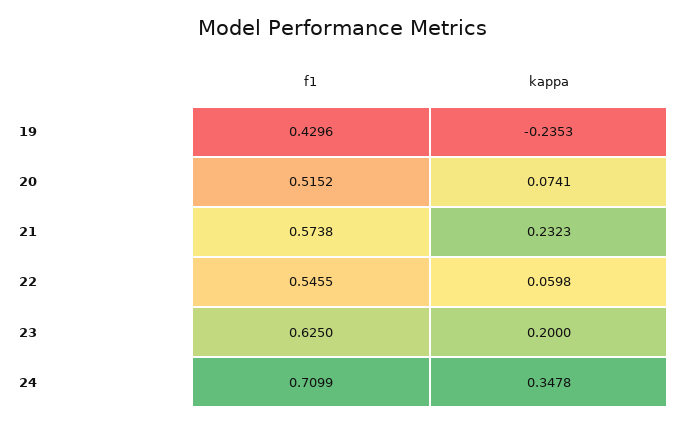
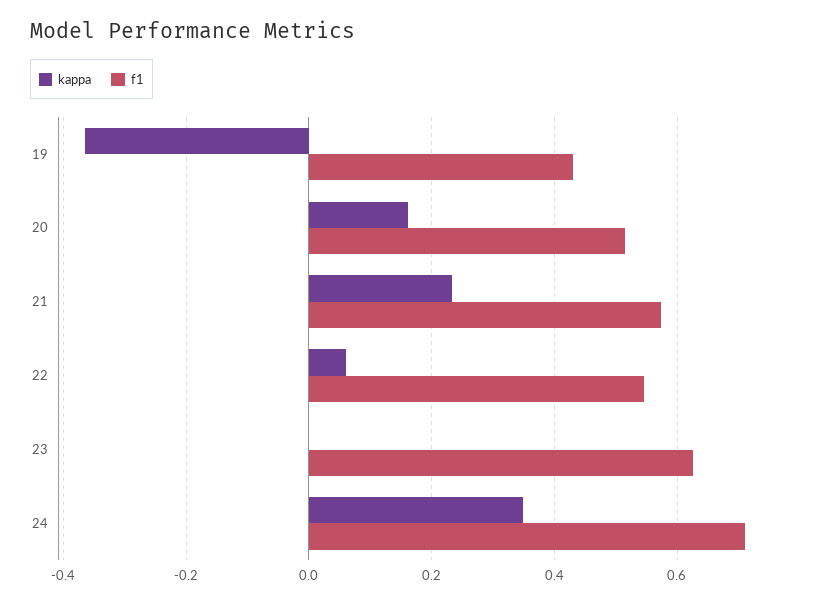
kappa, 19: -0.2353 -> -0.36
kappa, 20: 0.0741 -> 0.16
kappa, 23: 0.2 -> 0

